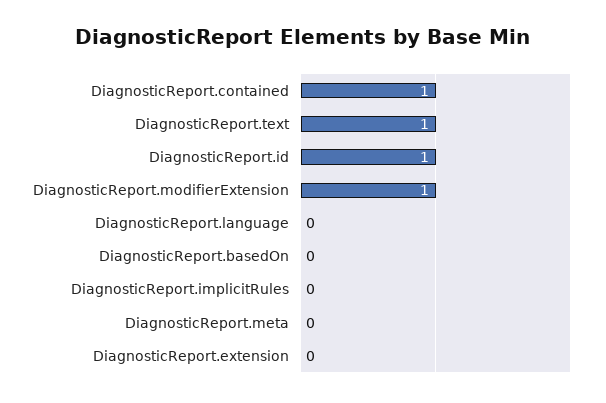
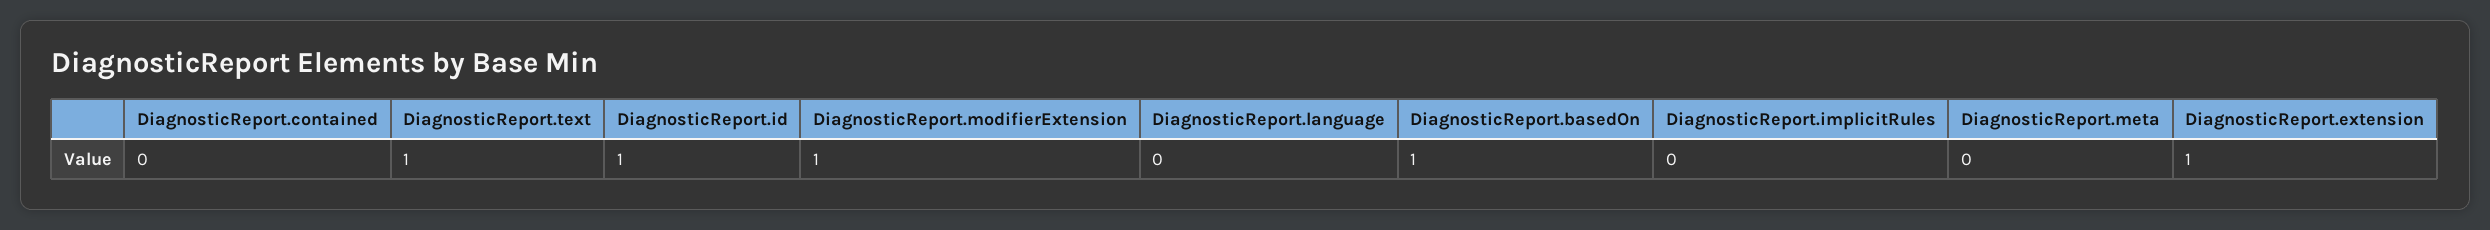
DiagnosticReport.contained: 1 -> 0
DiagnosticReport.basedOn: 0 -> 1
DiagnosticReport.extension: 0 -> 1

